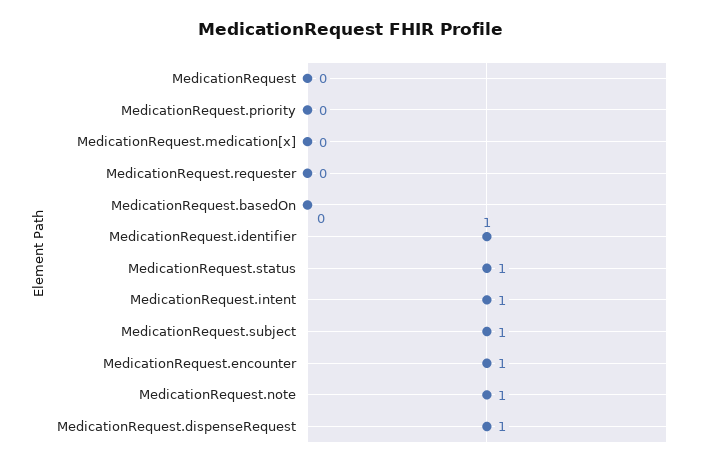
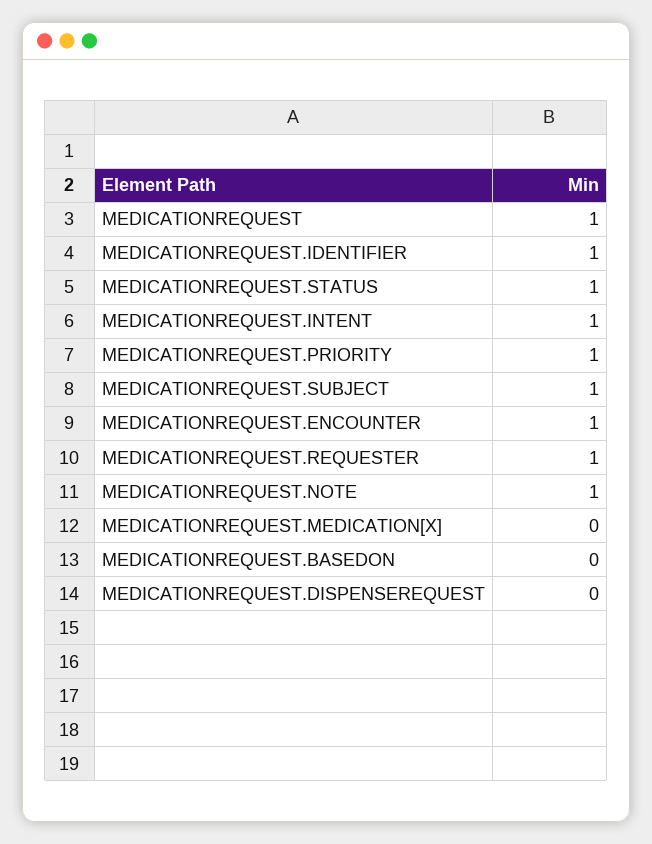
MedicationRequest: 0 -> 1
MedicationRequest.priority: 0 -> 1
MedicationRequest.requester: 0 -> 1
MedicationRequest.dispenseRequest: 1 -> 0

